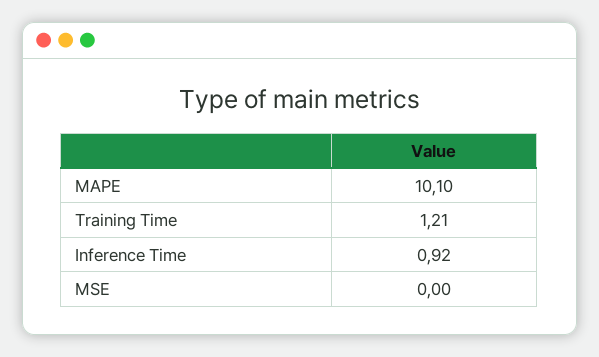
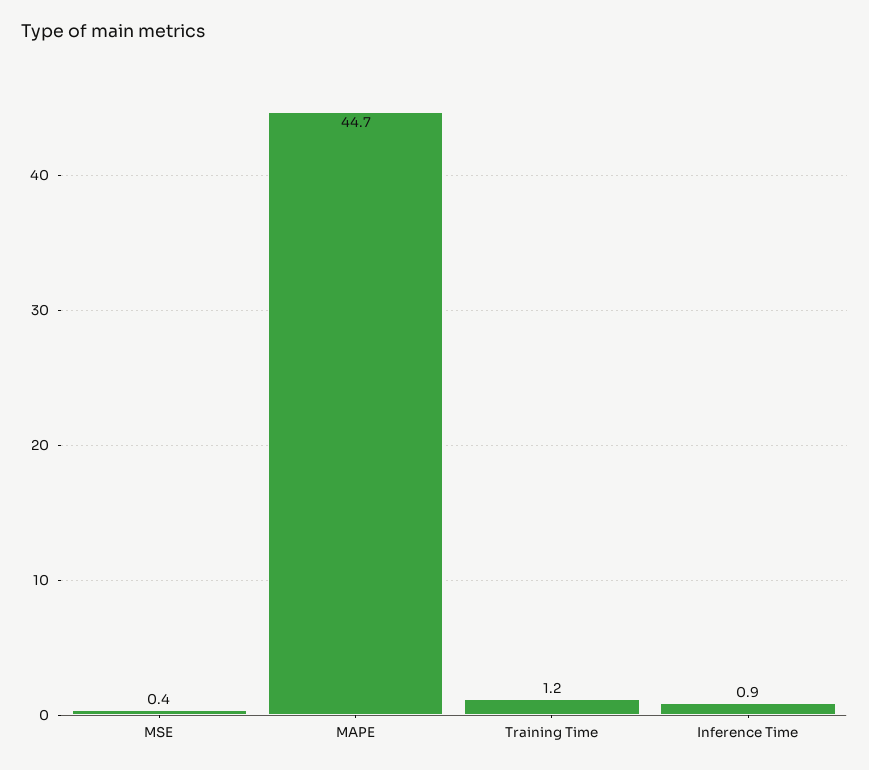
MAPE: 10.1 -> 44.7
MSE: 0 -> 0.4

